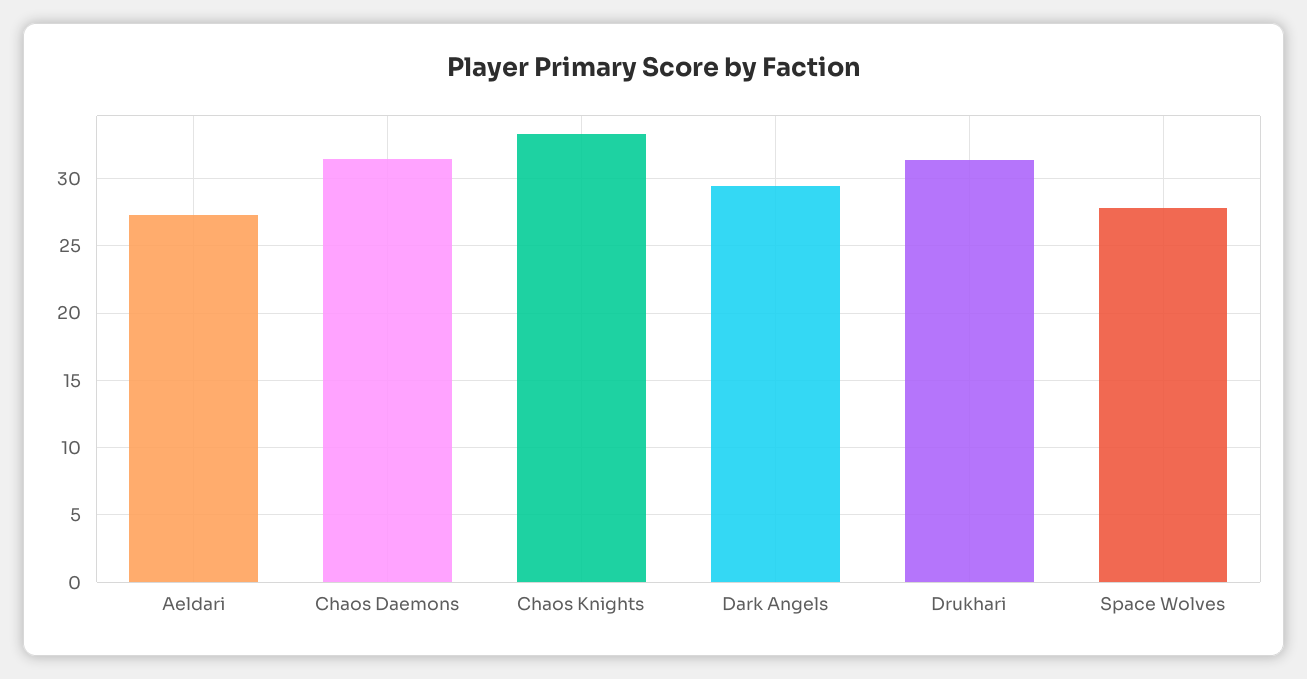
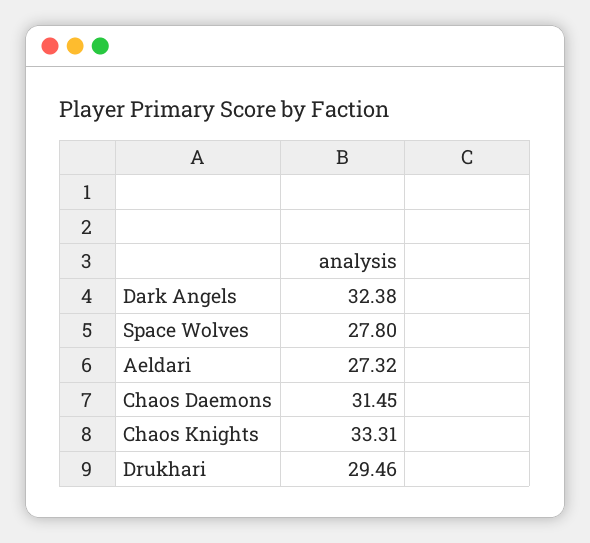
Dark Angels: 29.5 -> 32.38
Drukhari: 31.5 -> 29.46

